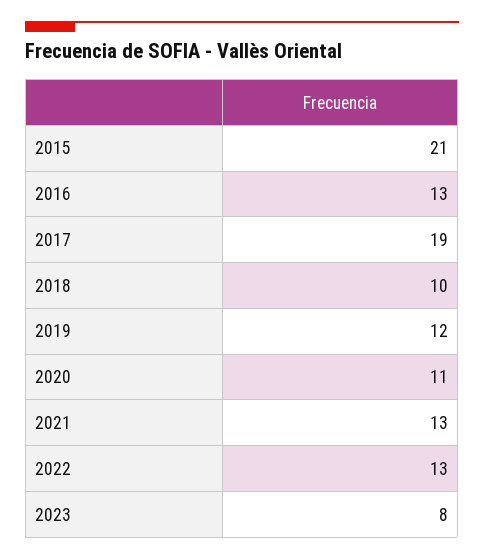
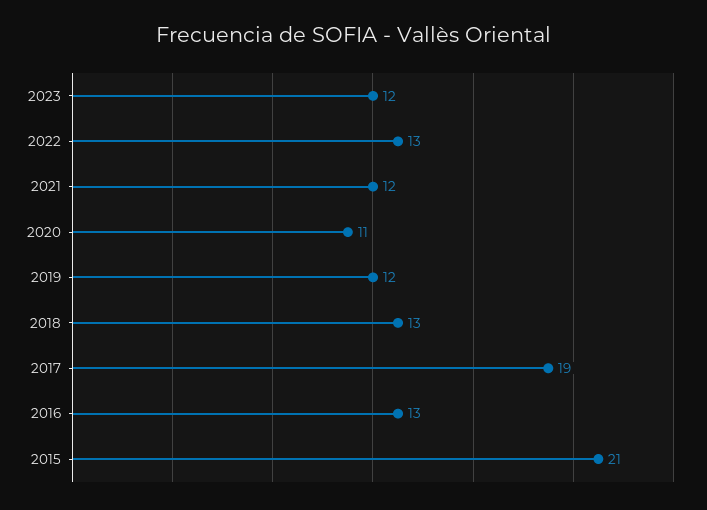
2018: 10 -> 13
2021: 13 -> 12
2023: 8 -> 12

